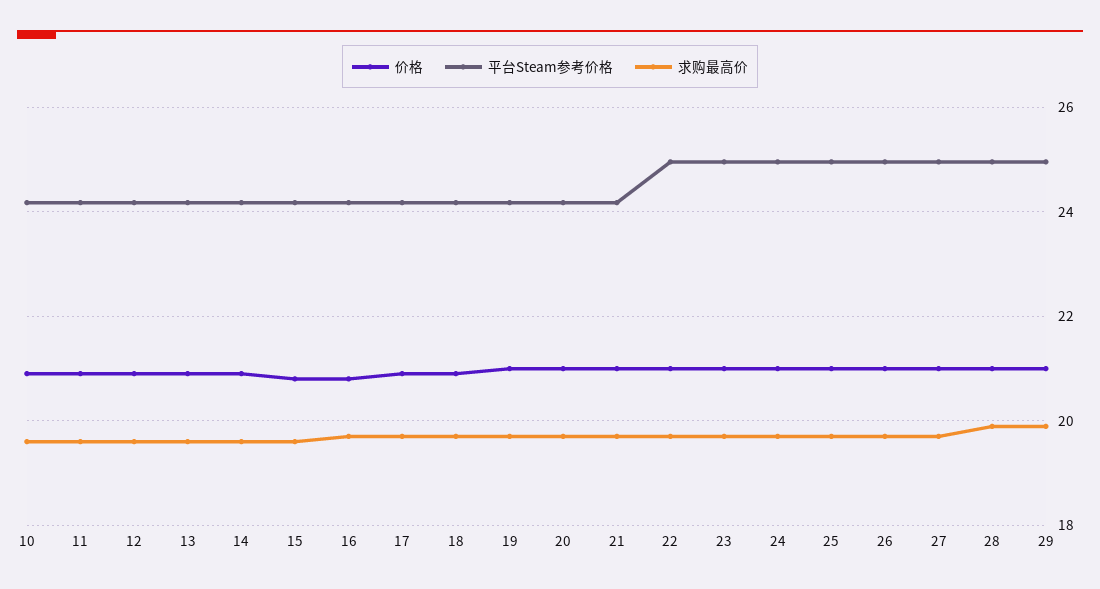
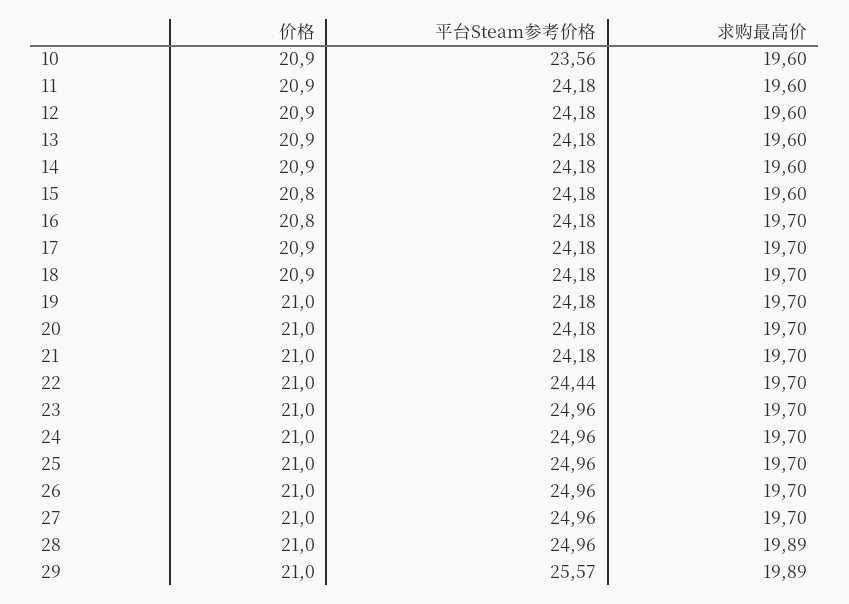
平台Steam参考价格, 10: 24.2 -> 23.56
平台Steam参考价格, 22: 25 -> 24.44
平台Steam参考价格, 29: 25 -> 25.57

